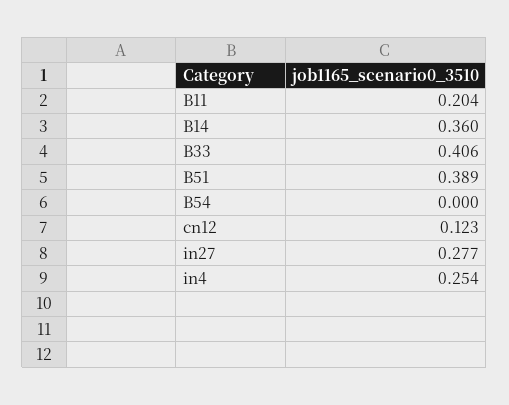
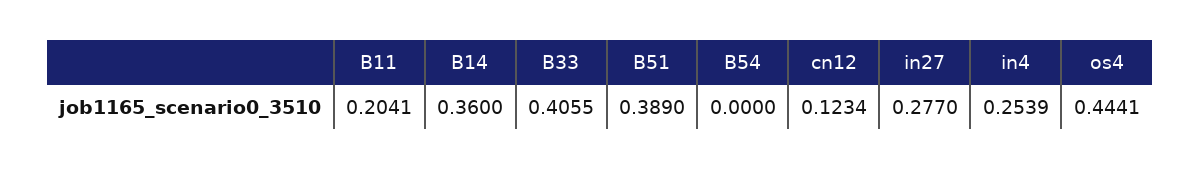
os4: none -> 0.4441

